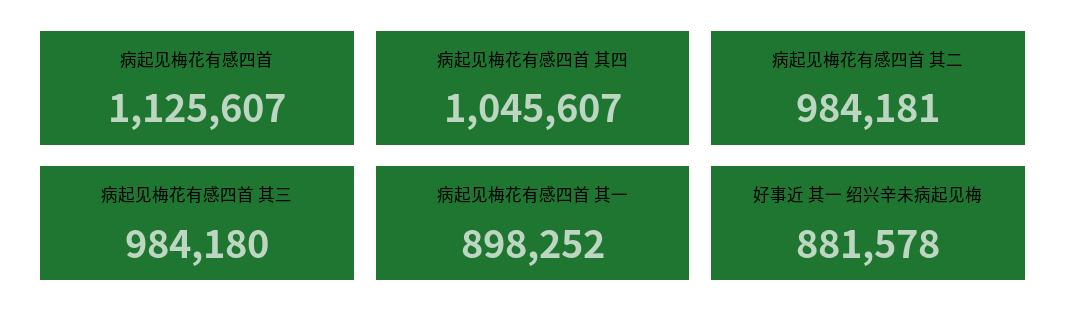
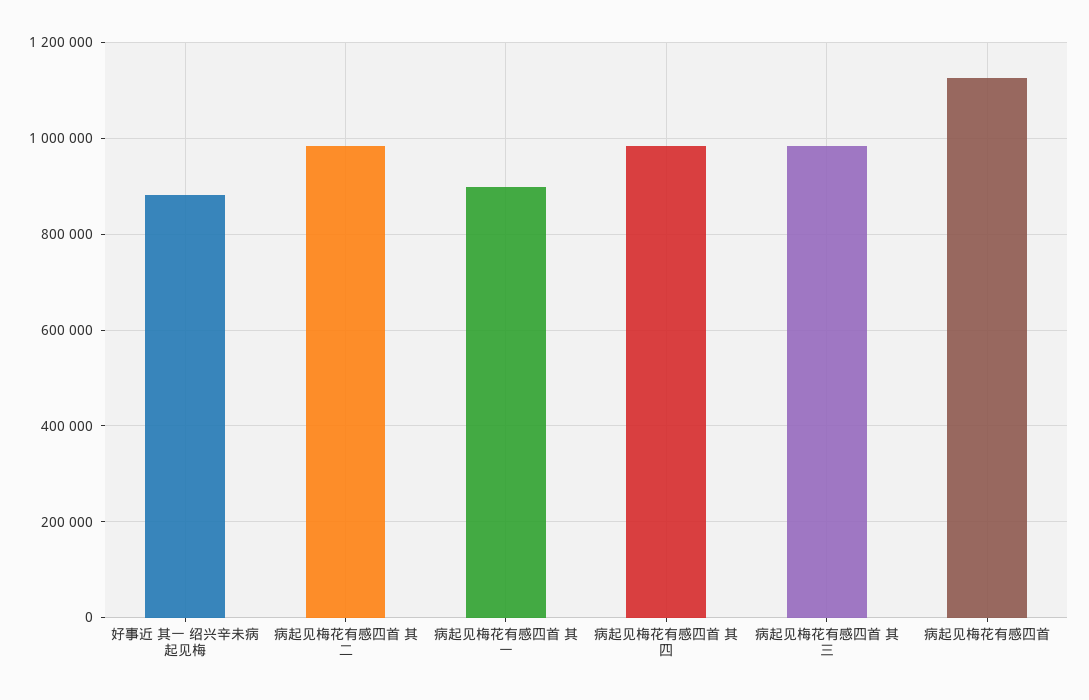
病起见梅花有感四首 其四: 1045607 -> 980000

